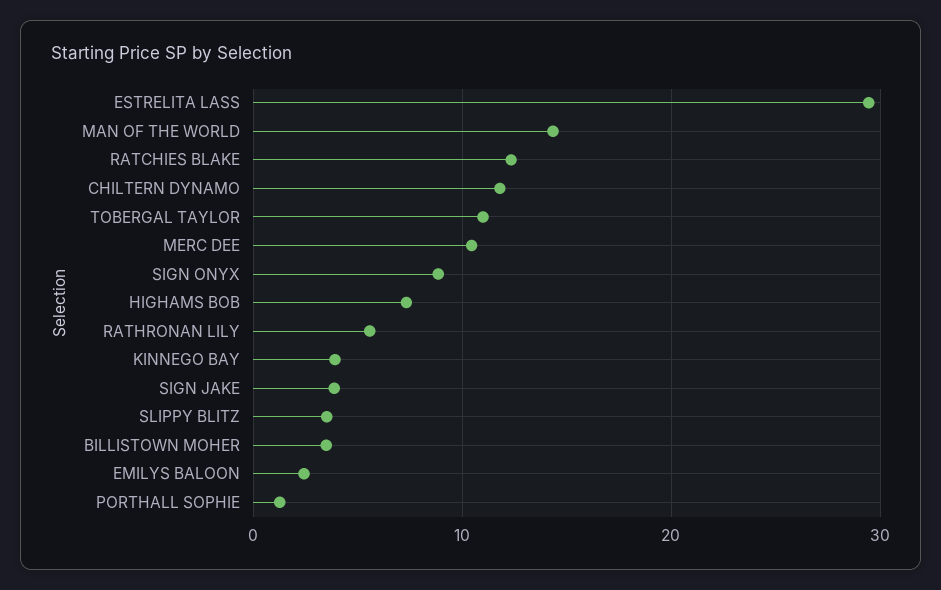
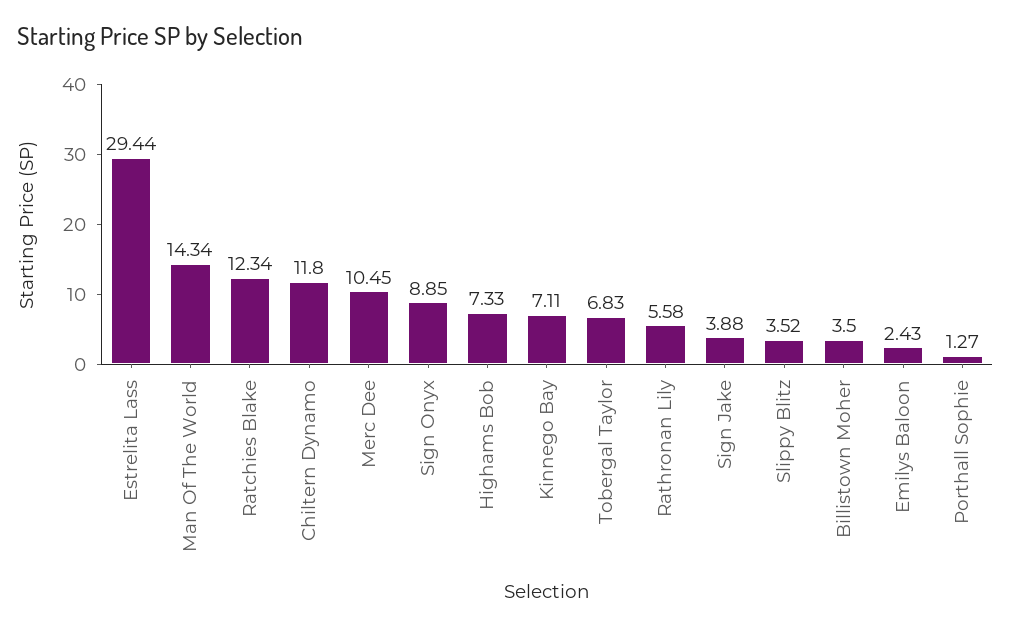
TOBERGAL TAYLOR: 11 -> 6.83
KINNEGO BAY: 4 -> 7.11

